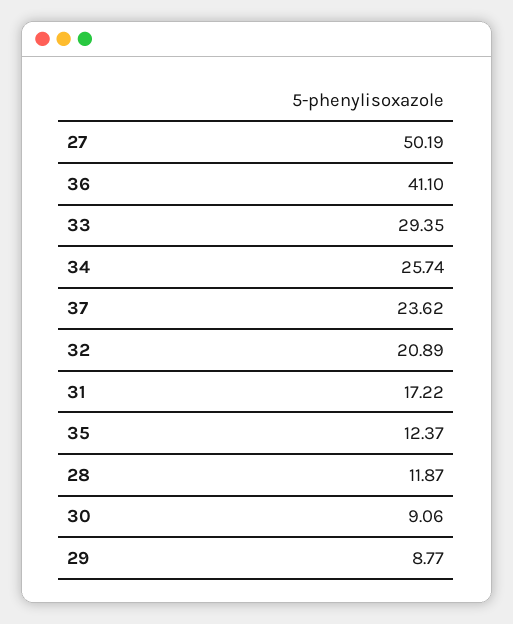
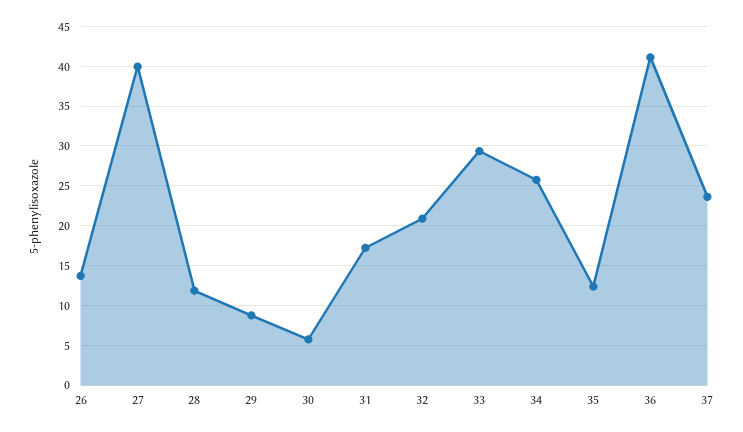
27: 50.19 -> 40
30: 9.06 -> 6
26: none -> 14

